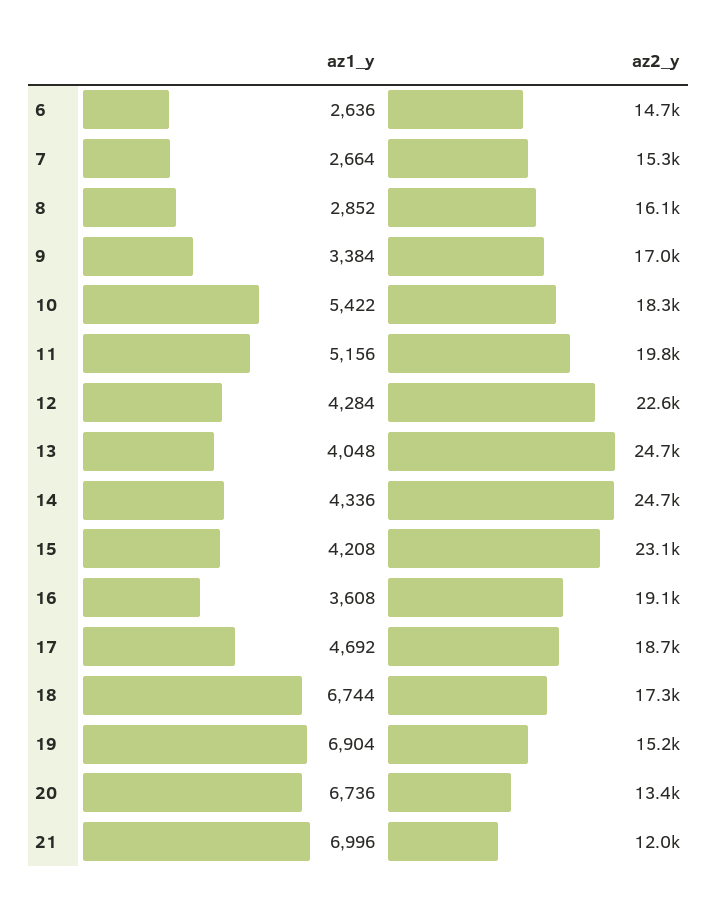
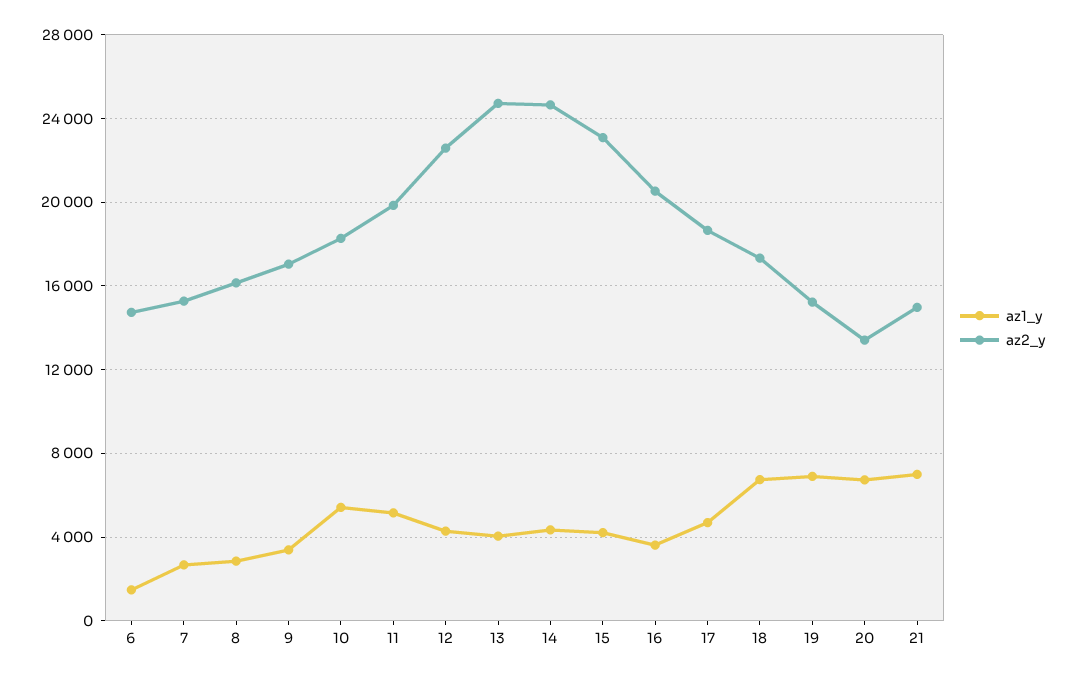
az1_y, 6: 2636 -> 1500
az2_y, 16: 19100 -> 20500
az2_y, 21: 12000 -> 15000

